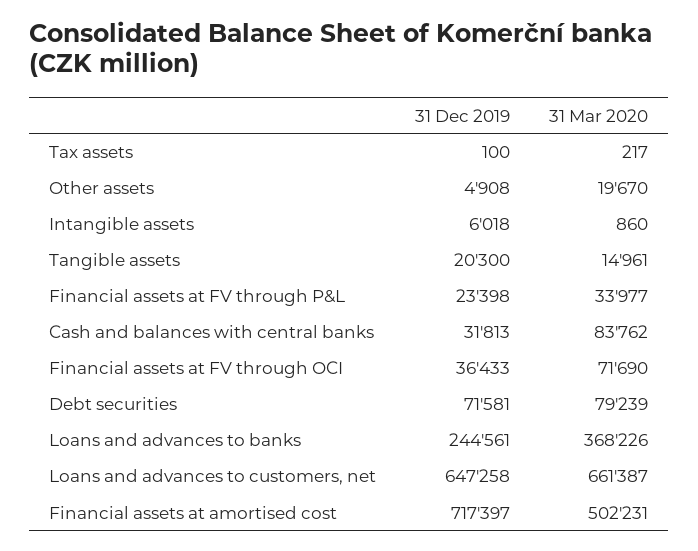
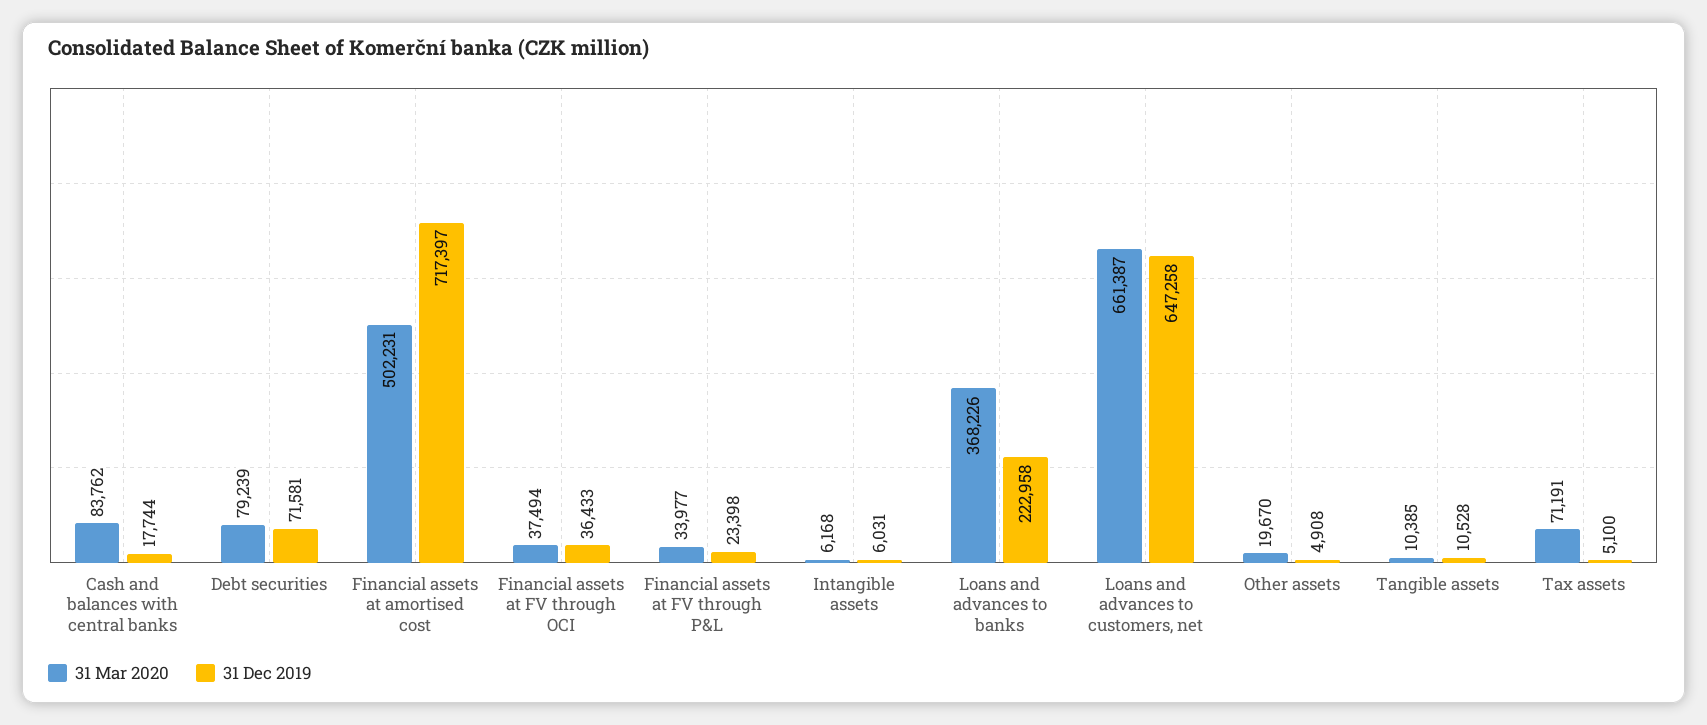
31 Dec 2019, Tax assets: 100 -> 5100
31 Mar 2020, Tax assets: 217 -> 71191
31 Dec 2019, Intangible assets: 6018 -> 6031
31 Mar 2020, Intangible assets: 860 -> 6168
31 Dec 2019, Tangible assets: 20300 -> 10528
31 Mar 2020, Tangible assets: 14961 -> 10385
31 Dec 2019, Cash and balances with central banks: 31813 -> 17744
31 Mar 2020, Financial assets at FV through OCI: 71690 -> 37494
31 Dec 2019, Loans and advances to banks: 244561 -> 222958

